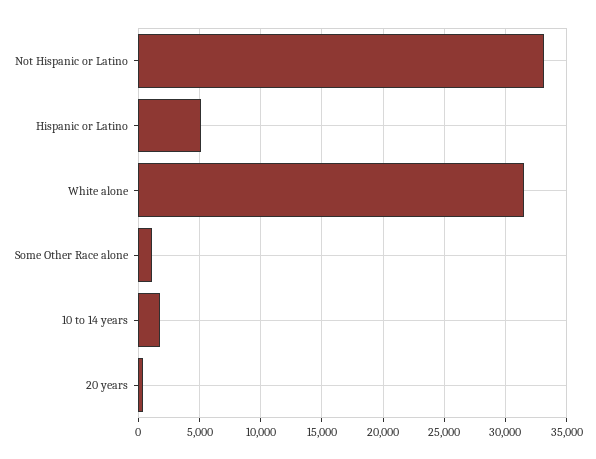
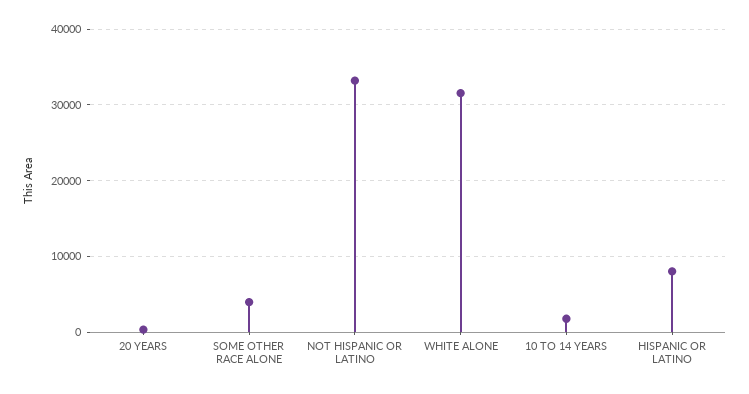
Hispanic or Latino: 5000 -> 8000
Some Other Race alone: 1000 -> 4000

